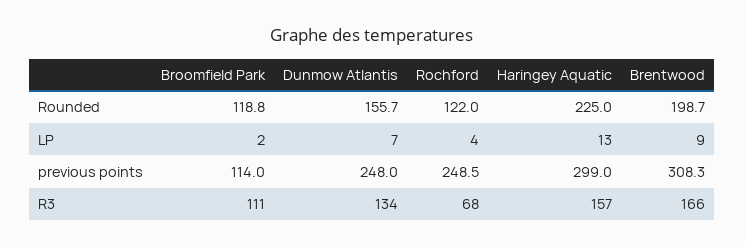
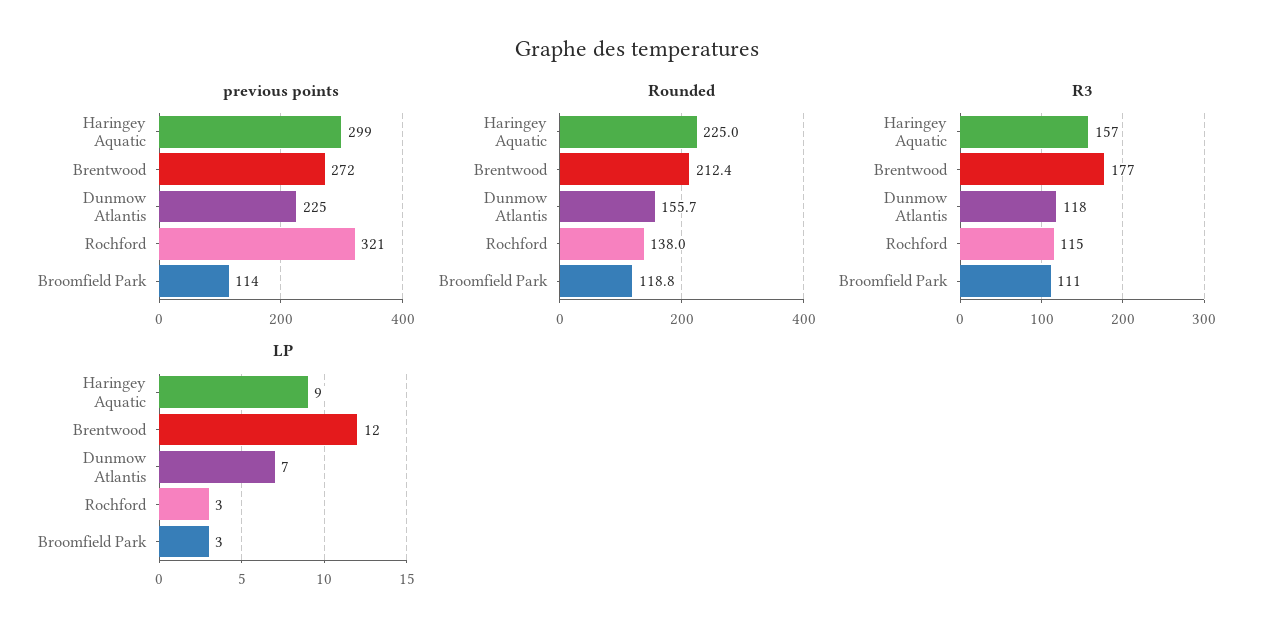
Rounded, Rochford: 122 -> 138
Rounded, Brentwood: 198.7 -> 212.4
LP, Broomfield Park: 2 -> 3
LP, Rochford: 4 -> 3
LP, Haringey Aquatic: 13 -> 9
LP, Brentwood: 9 -> 12
previous points, Dunmow Atlantis: 248 -> 225
previous points, Rochford: 248.5 -> 321
previous points, Brentwood: 308.3 -> 272
R3, Dunmow Atlantis: 134 -> 118
R3, Rochford: 68 -> 115
R3, Brentwood: 166 -> 177

